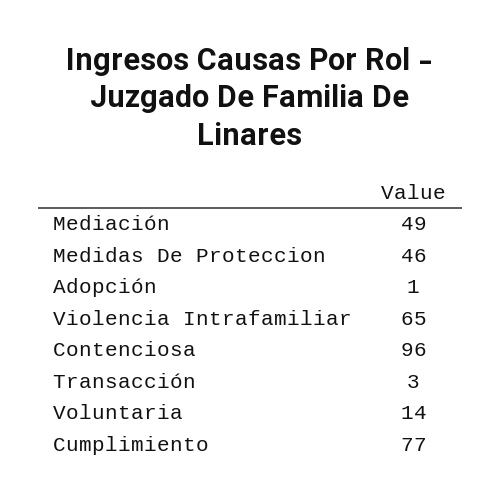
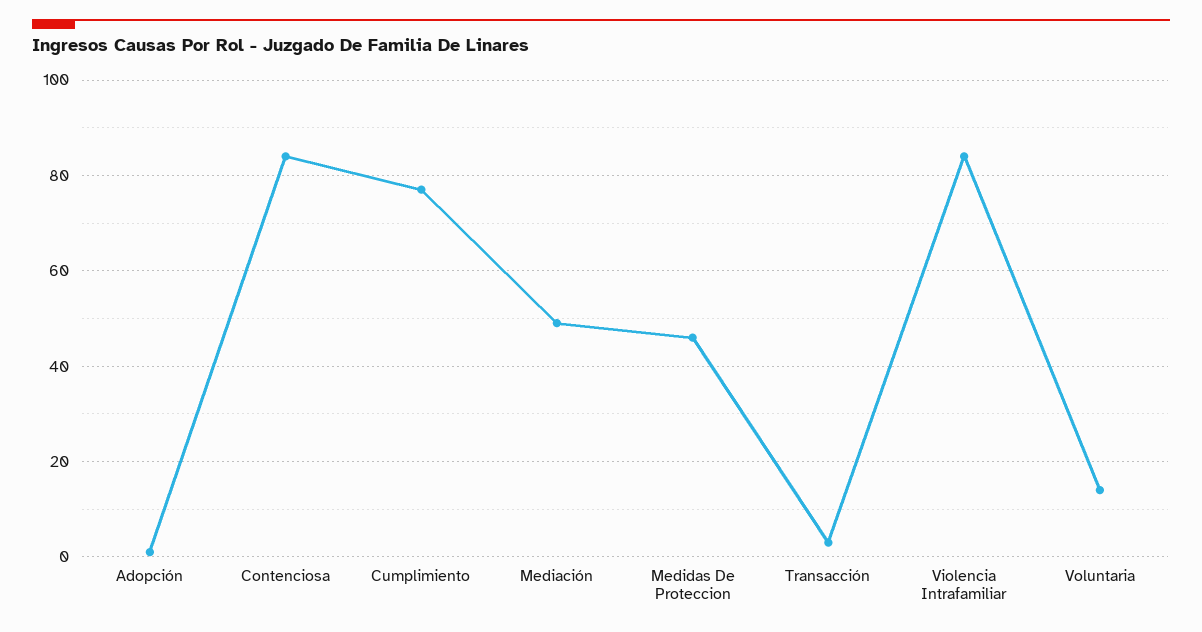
Violencia Intrafamiliar: 65 -> 85
Contenciosa: 96 -> 85

